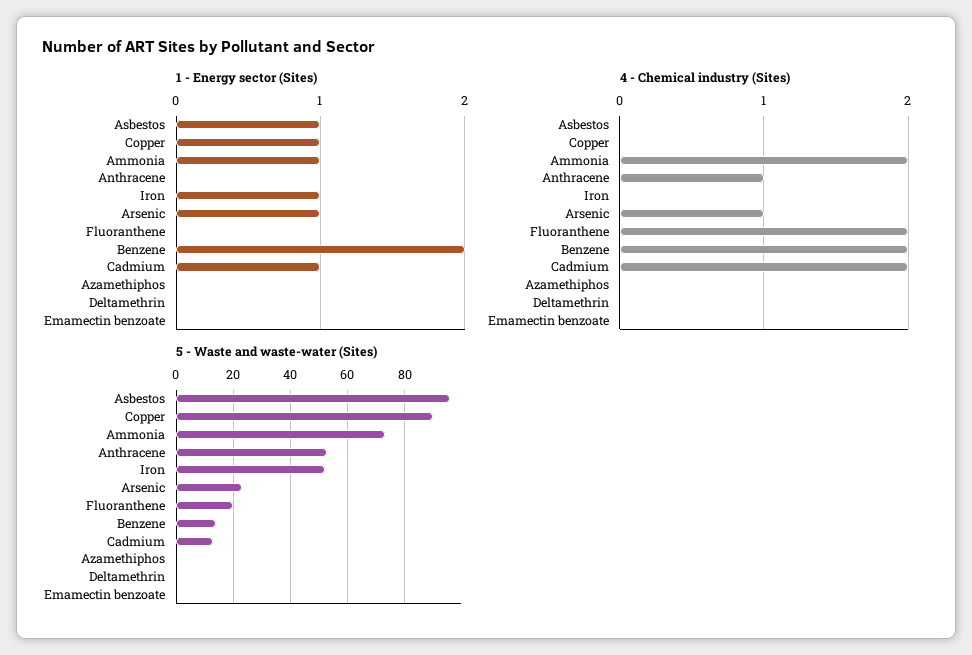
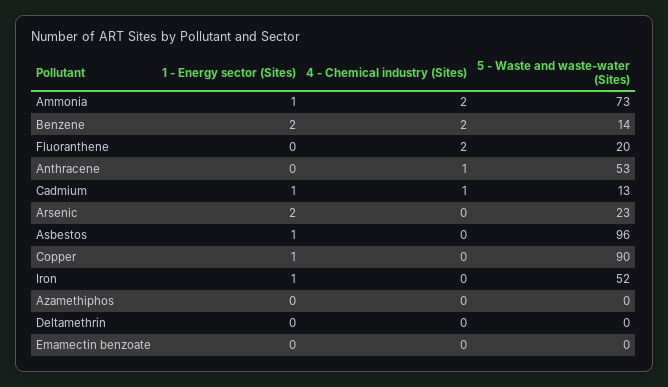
1 - Energy sector (Sites), Arsenic: 1 -> 2
4 - Chemical industry (Sites), Arsenic: 1 -> 0
4 - Chemical industry (Sites), Cadmium: 2 -> 1

